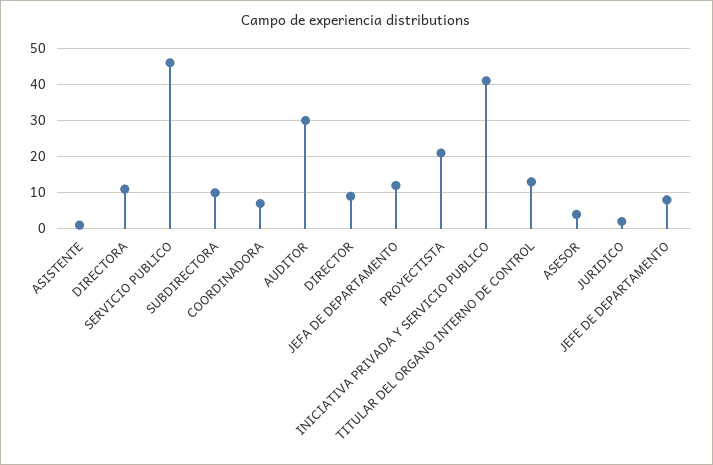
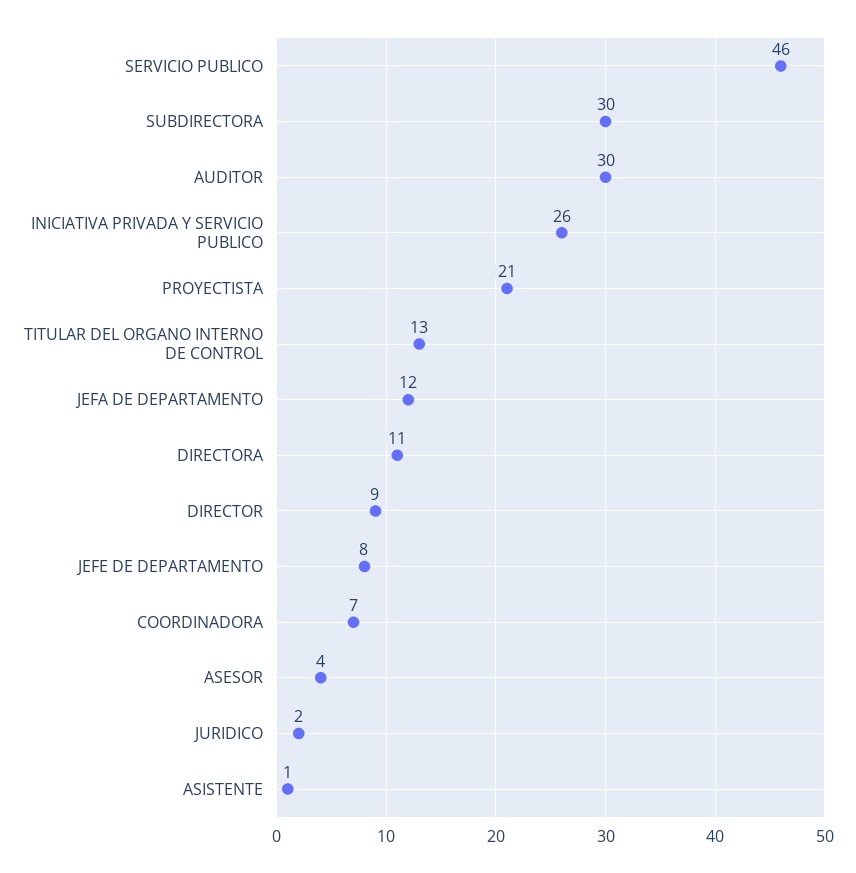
SUBDIRECTORA: 10 -> 30
INICIATIVA PRIVADA Y SERVICIO PUBLICO: 40 -> 26

